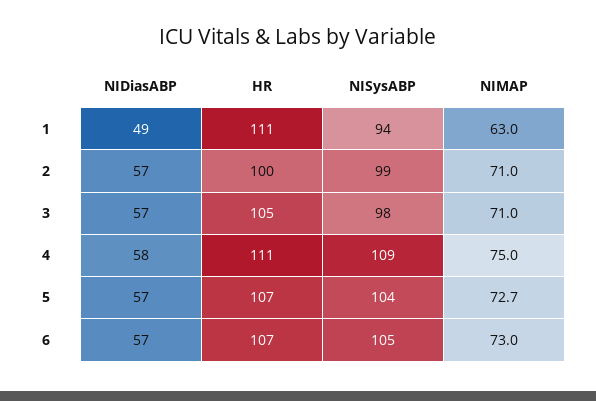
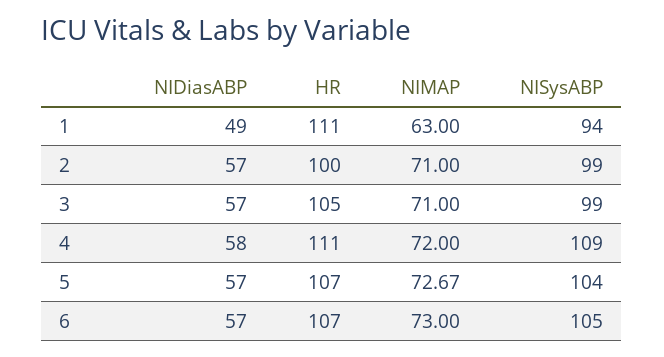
NISysABP, 3: 98 -> 99
NIMAP, 4: 75 -> 72

